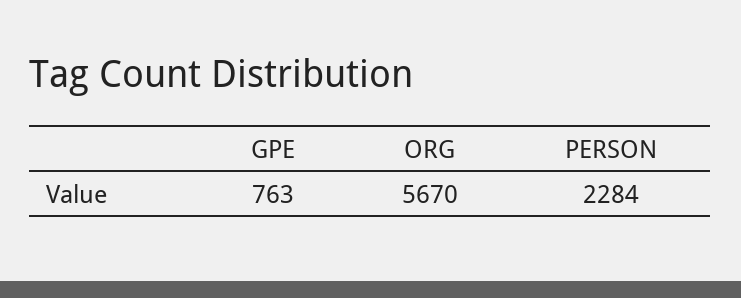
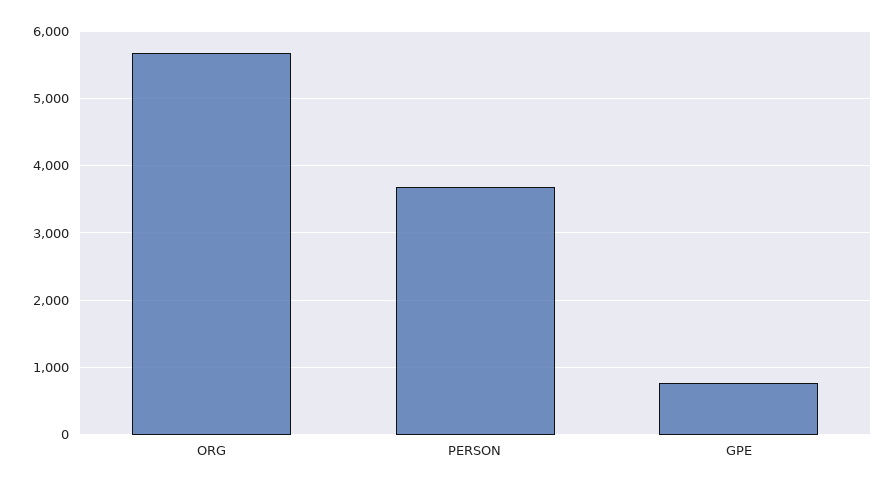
PERSON: 2284 -> 3700

